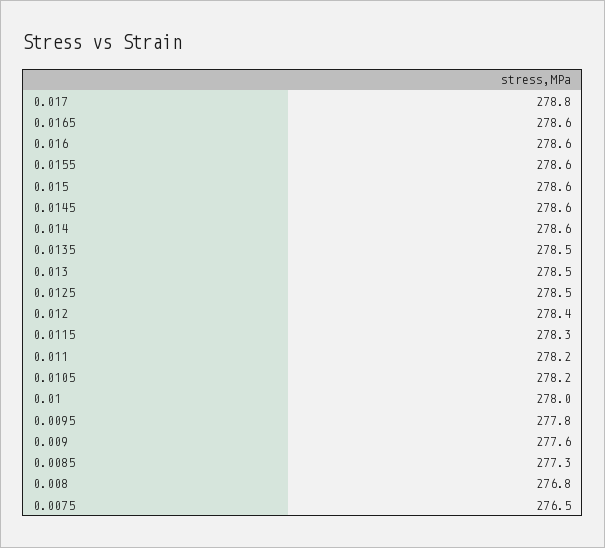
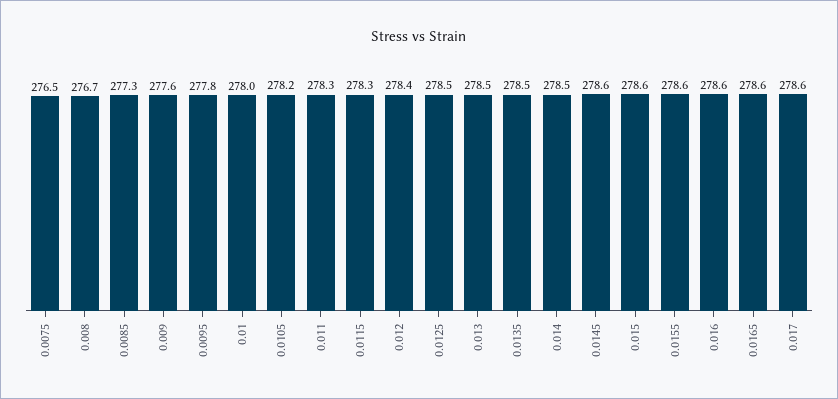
0.017: 278.8 -> 278.6
0.014: 278.6 -> 278.5
0.011: 278.2 -> 278.3
0.008: 276.8 -> 276.7

